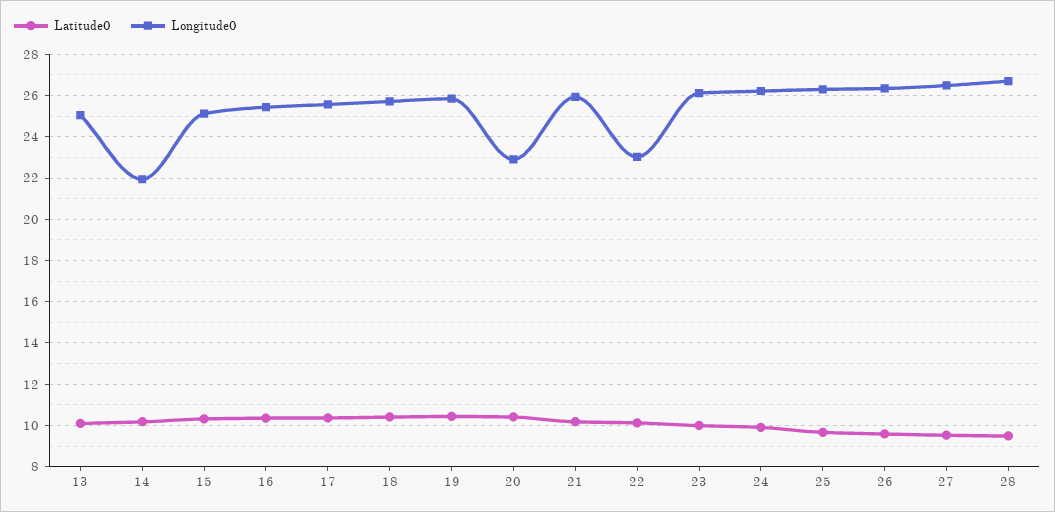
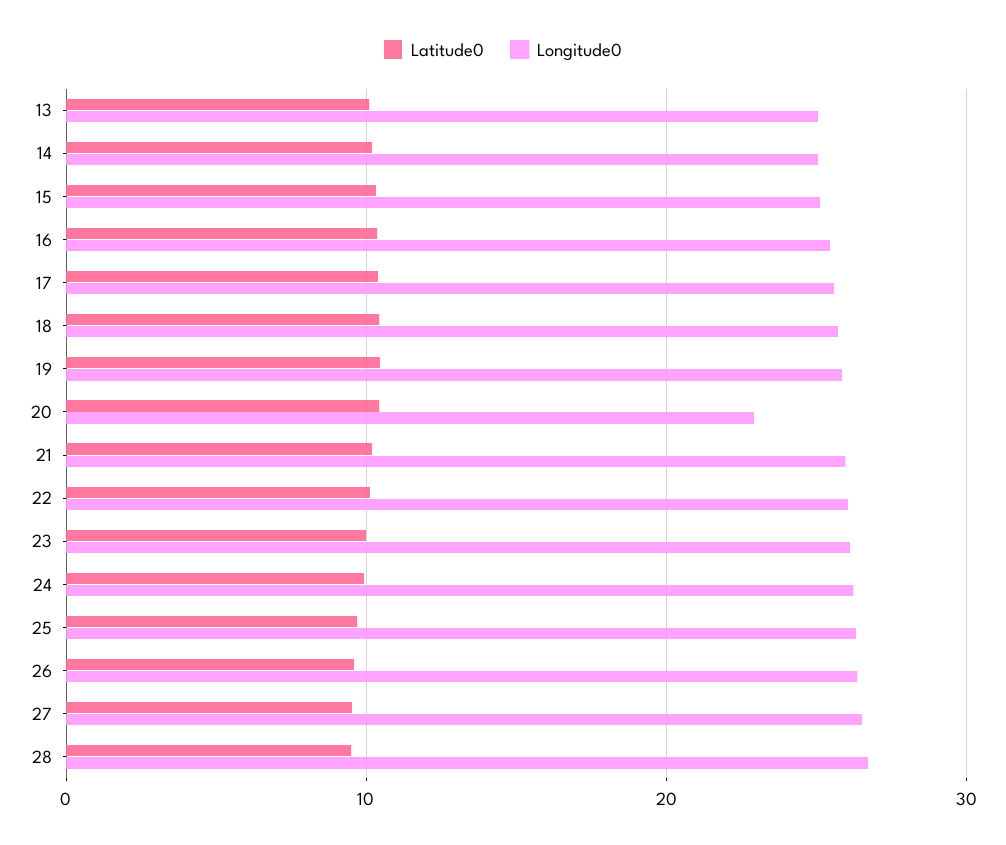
Longitude0, 14: 22 -> 25
Longitude0, 22: 23 -> 26

